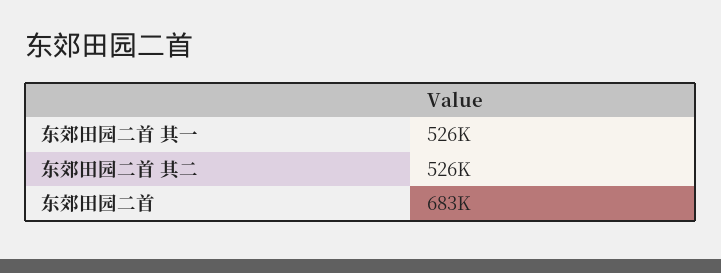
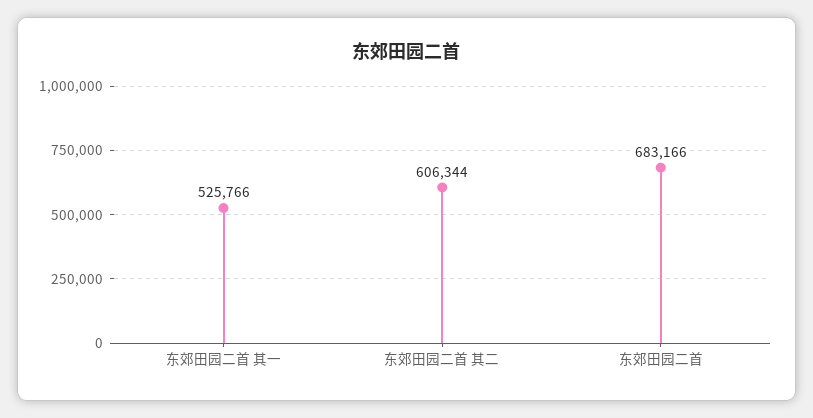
东郊田园二首 其二: 526000 -> 606344

